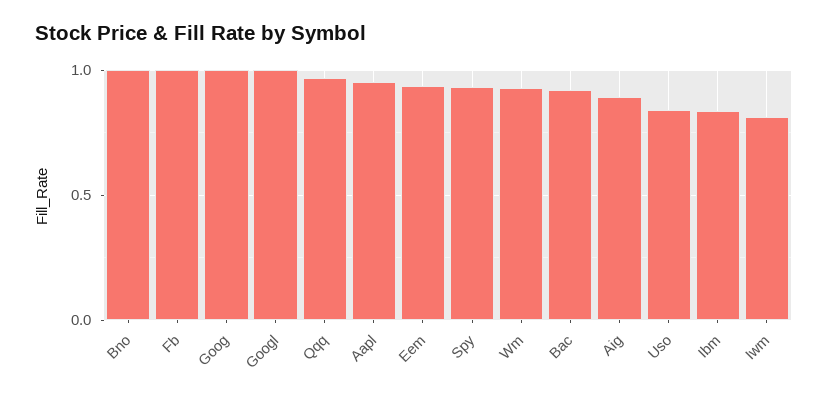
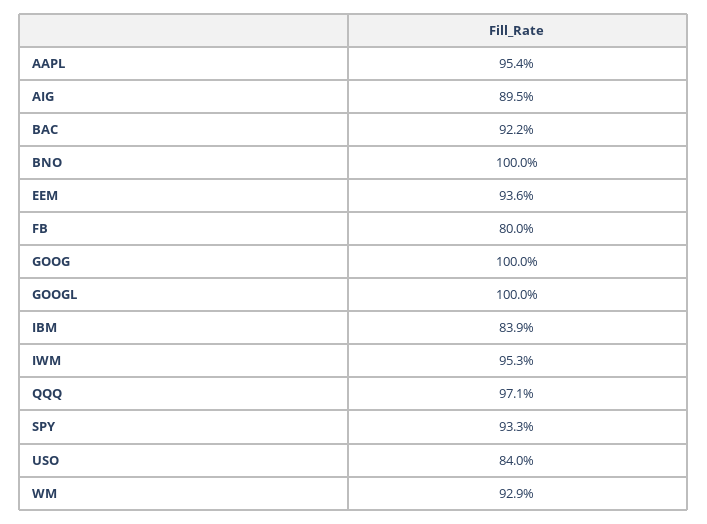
Fb: 1 -> 0.8
Iwm: 0.8 -> 0.953

